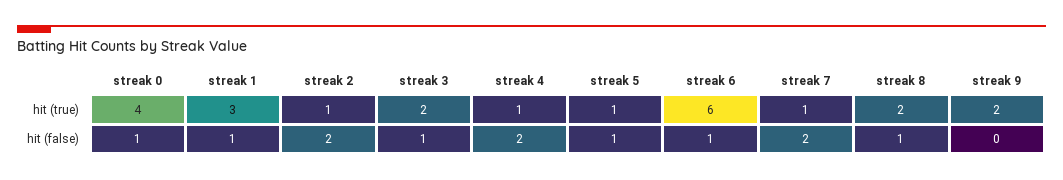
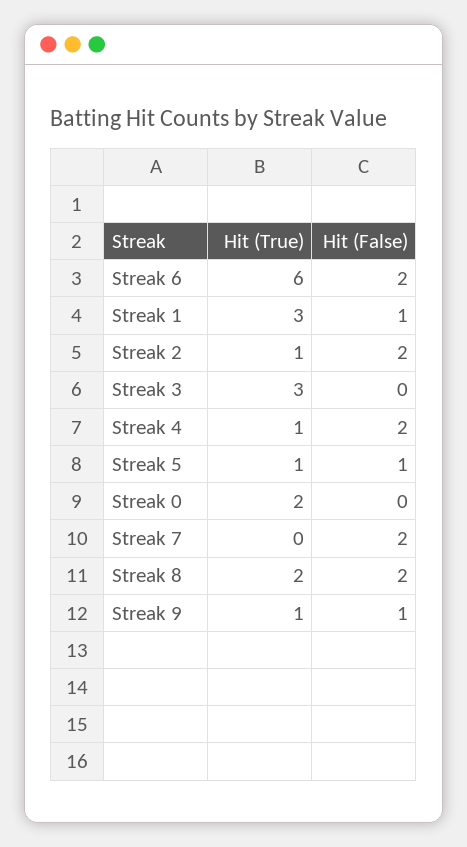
streak 0, hit (true): 4 -> 2
streak 3, hit (true): 2 -> 3
streak 7, hit (true): 1 -> 0
streak 9, hit (true): 2 -> 1
streak 0, hit (false): 1 -> 0
streak 3, hit (false): 1 -> 0
streak 6, hit (false): 1 -> 2
streak 8, hit (false): 1 -> 2
streak 9, hit (false): 0 -> 1

